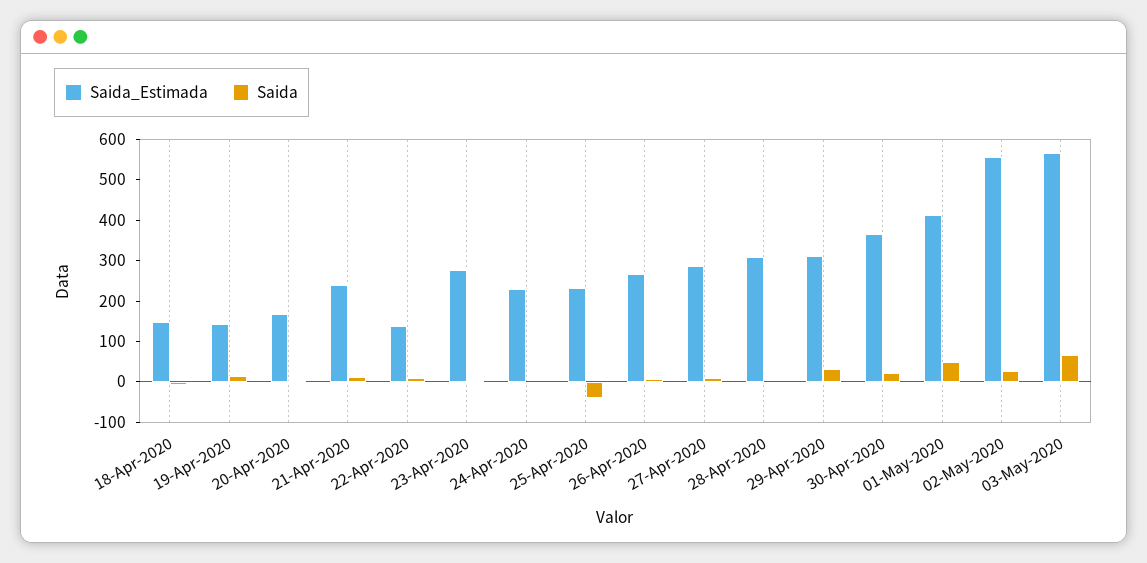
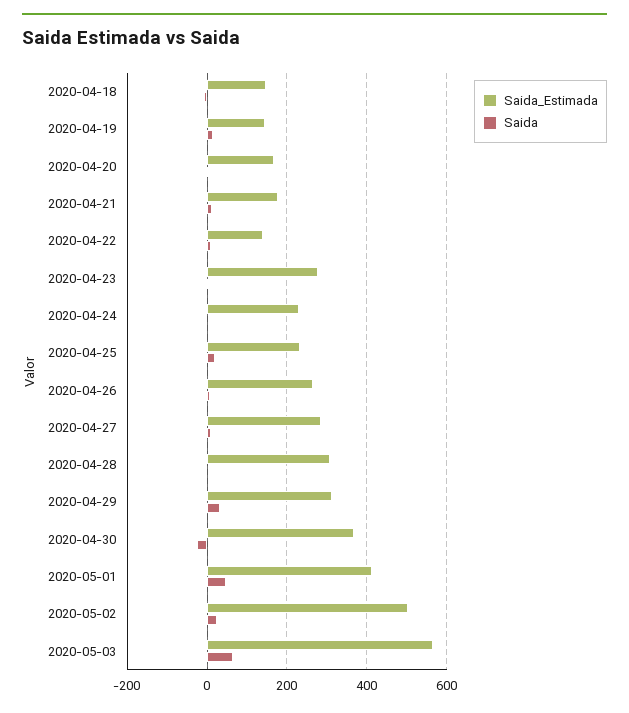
Saida_Estimada, 21-Apr-2020: 240 -> 180
Saida, 25-Apr-2020: -40 -> 20
Saida, 30-Apr-2020: 20 -> -20
Saida_Estimada, 02-May-2020: 560 -> 500

